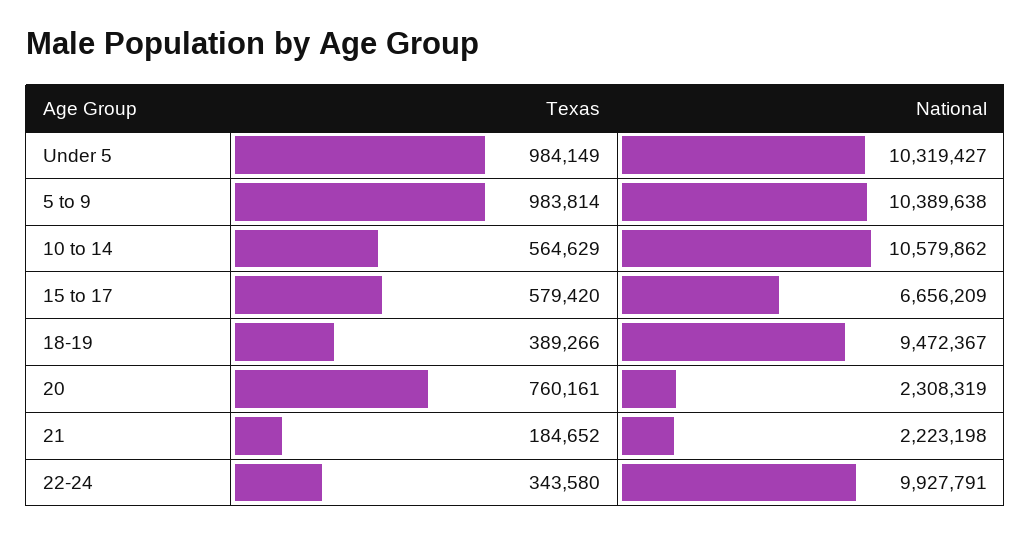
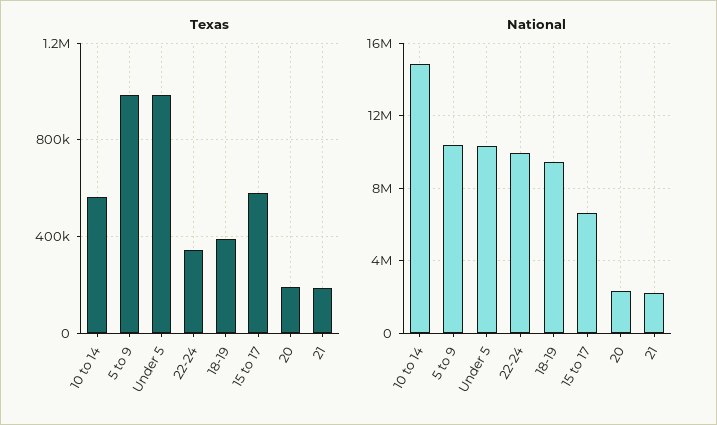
National, 10 to 14: 10579862 -> 15000000
Texas, 20: 760161 -> 200000

